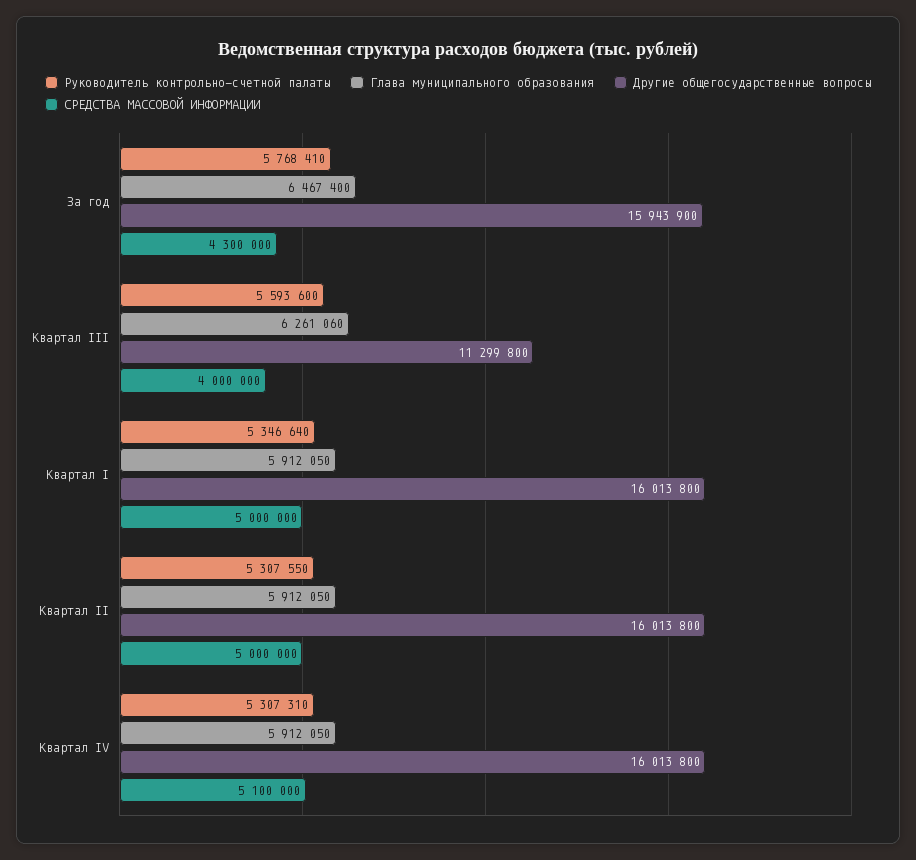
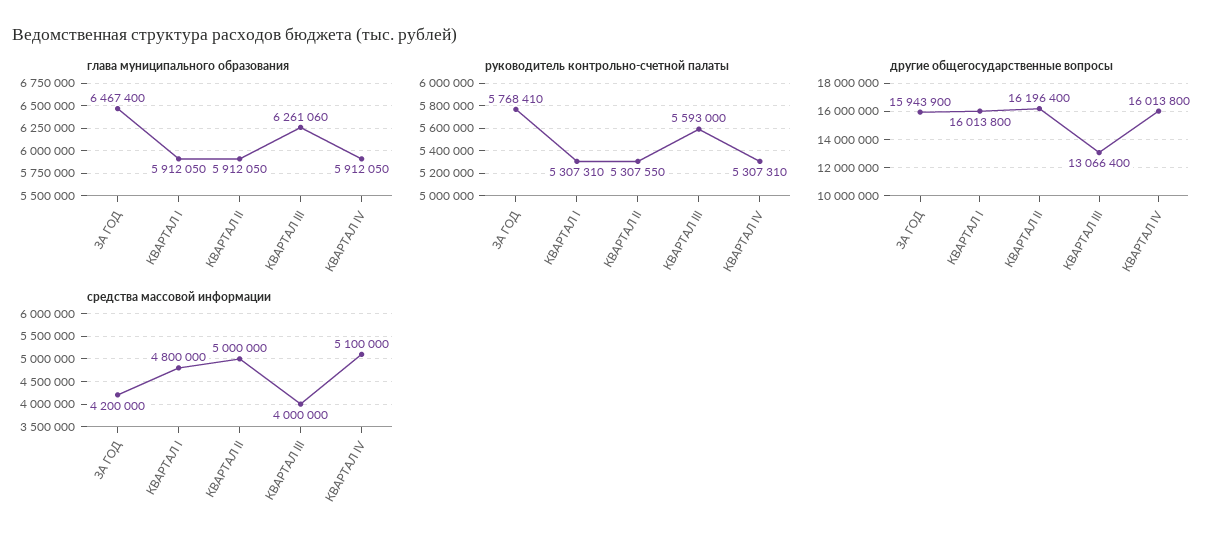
СРЕДСТВА МАССОВОЙ ИНФОРМАЦИИ, За год: 4300000 -> 4200000
Руководитель контрольно-счетной палаты, Квартал III: 5593600 -> 5593000
Другие общегосударственные вопросы, Квартал III: 11299800 -> 13066400
Руководитель контрольно-счетной палаты, Квартал I: 5346640 -> 5307310
СРЕДСТВА МАССОВОЙ ИНФОРМАЦИИ, Квартал I: 5000000 -> 4800000
Другие общегосударственные вопросы, Квартал II: 16013800 -> 16196400

